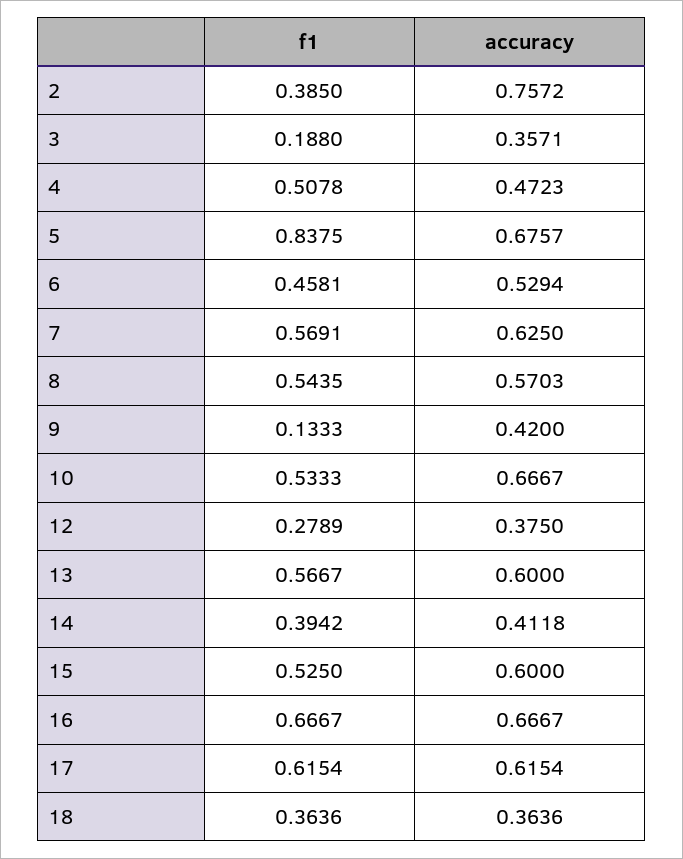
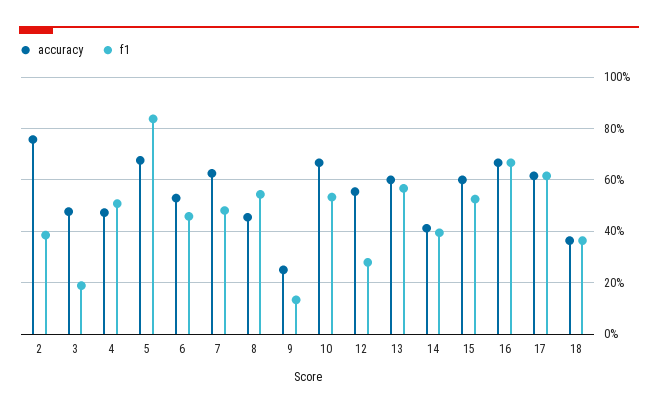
accuracy, 3: 0.3571 -> 0.475
f1, 7: 0.5691 -> 0.475
accuracy, 8: 0.5703 -> 0.45
accuracy, 9: 0.42 -> 0.25
accuracy, 12: 0.375 -> 0.55

